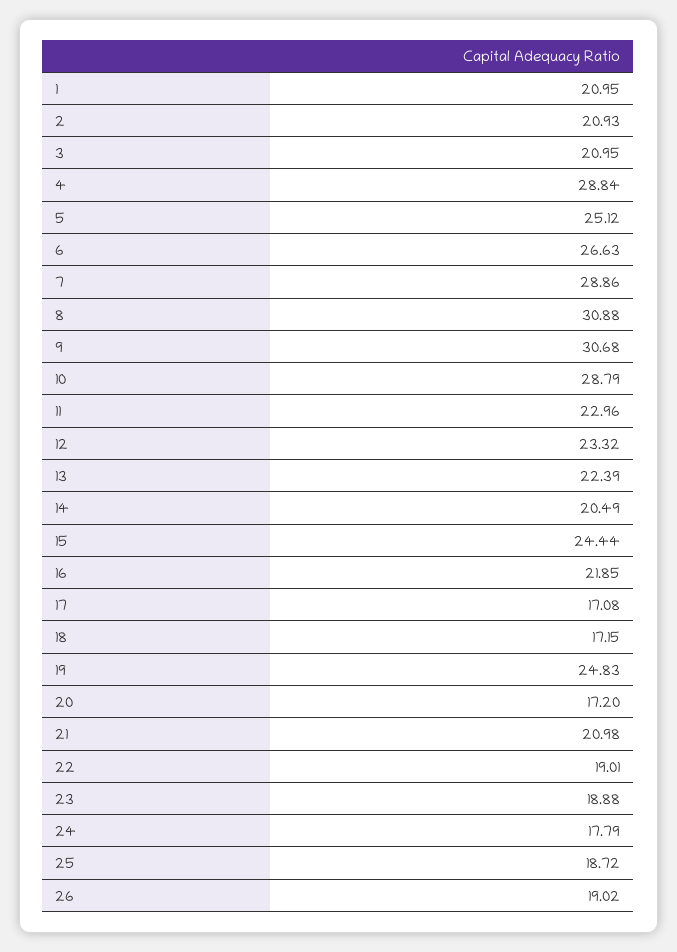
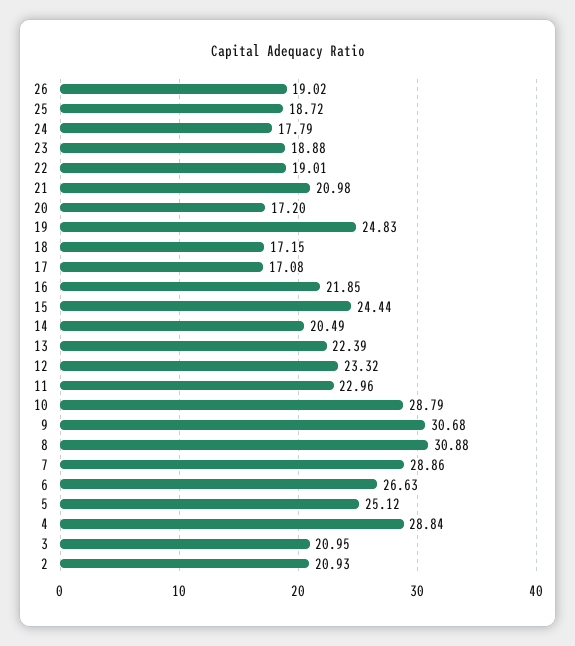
1: 20.95 -> none

